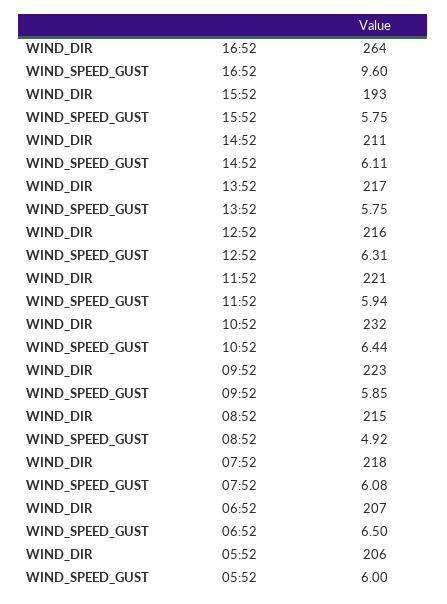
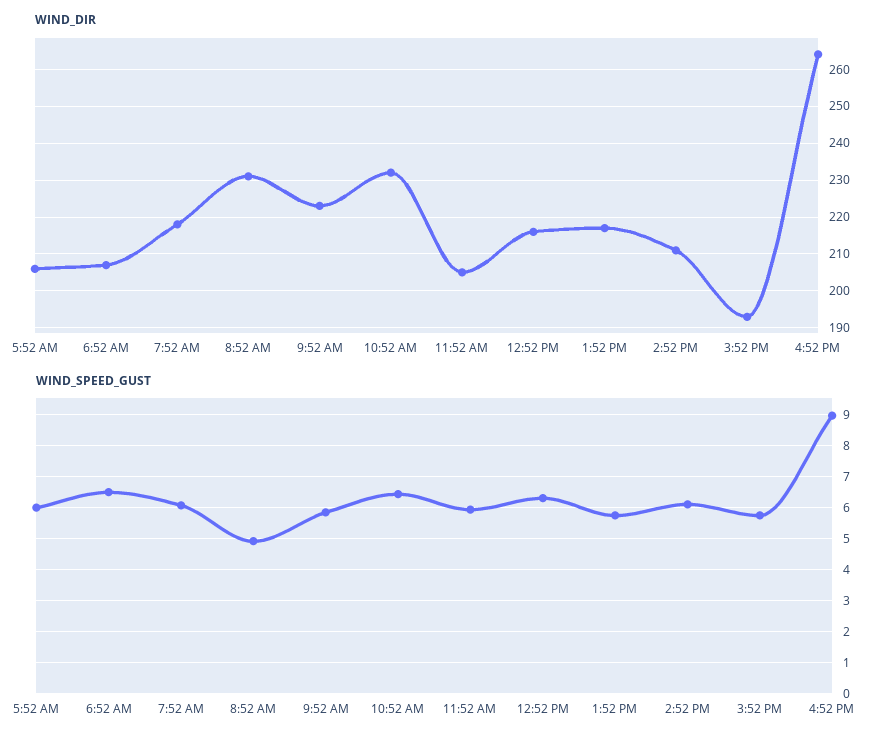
WIND_SPEED_GUST, 16:52: 9.6 -> 9
WIND_DIR, 11:52: 221 -> 205
WIND_DIR, 08:52: 215 -> 230

